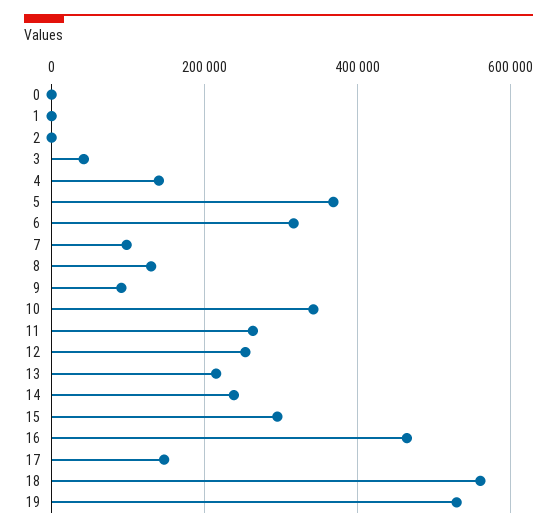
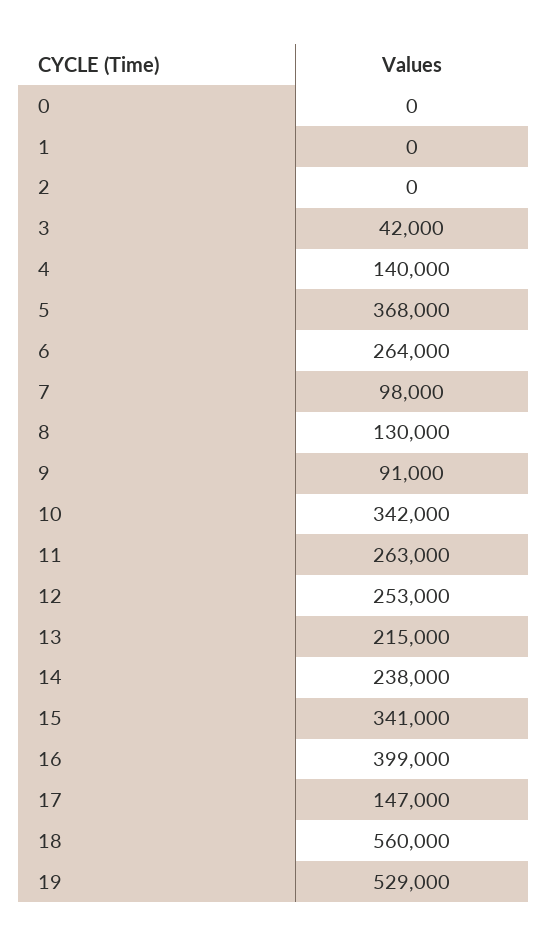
6: 320000 -> 264000
15: 300000 -> 341000
16: 460000 -> 399000

